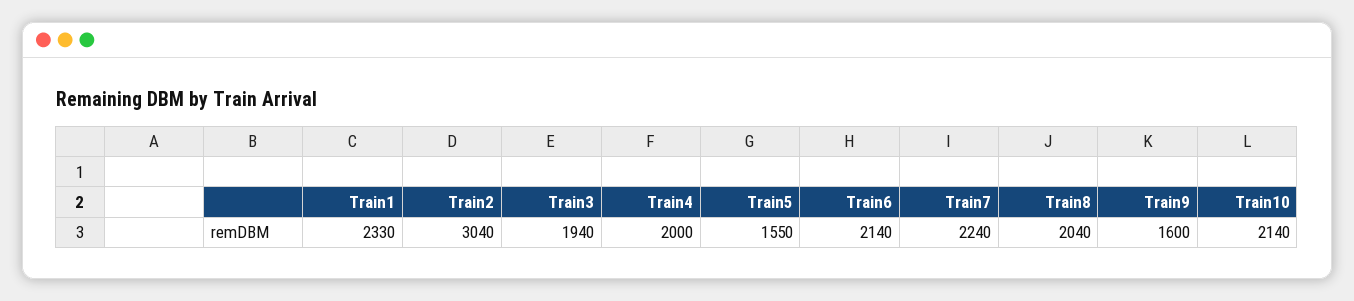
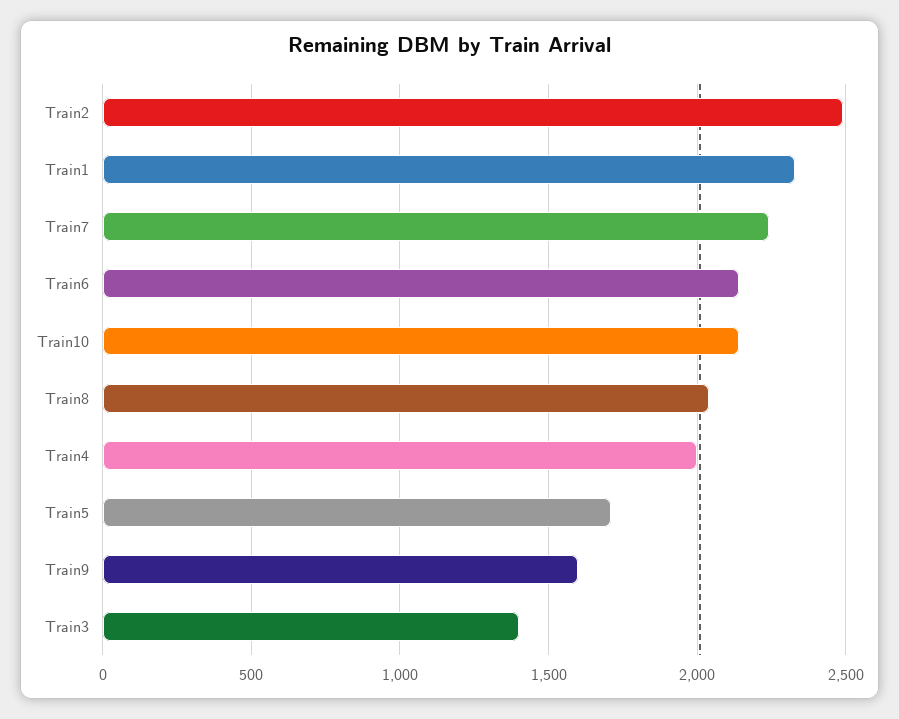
Train2: 3040 -> 2500
Train3: 1940 -> 1400
Train5: 1550 -> 1700

